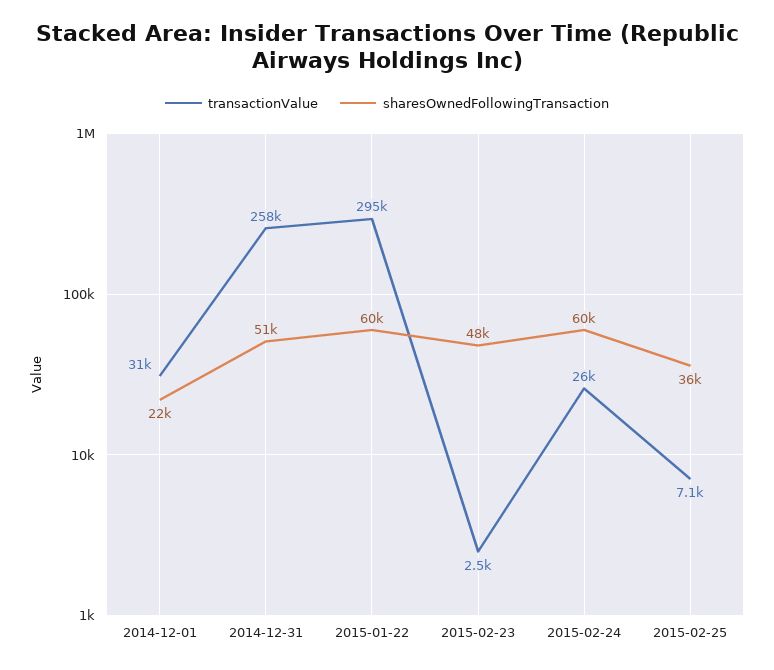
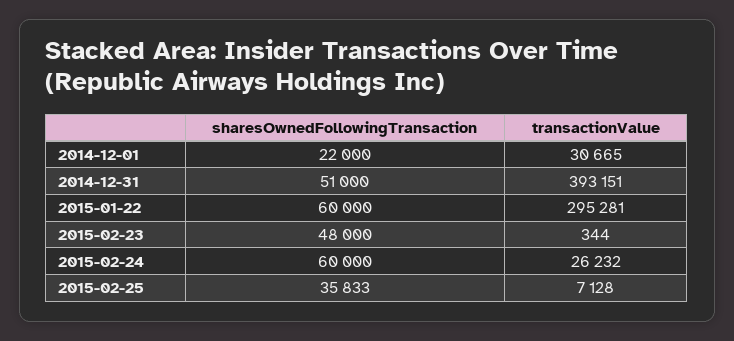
transactionValue, 2014-12-31: 258000 -> 393151
transactionValue, 2015-02-23: 2500 -> 344

